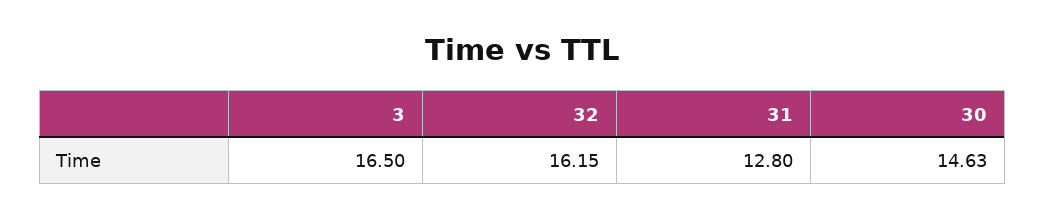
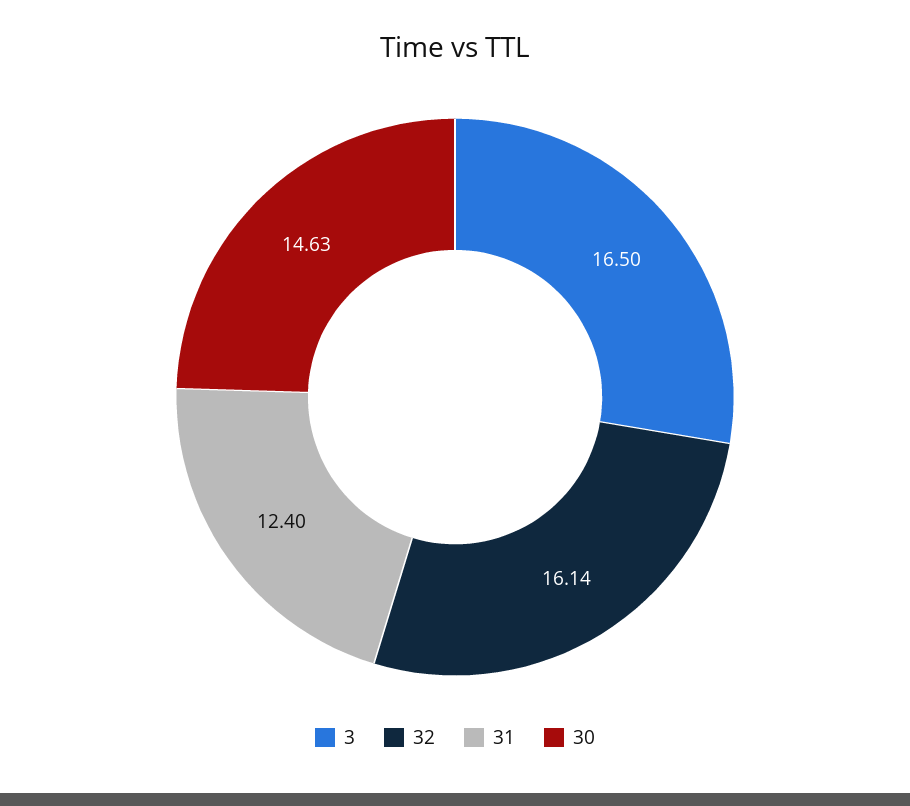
32: 16.15 -> 16.14
31: 12.8 -> 12.4

